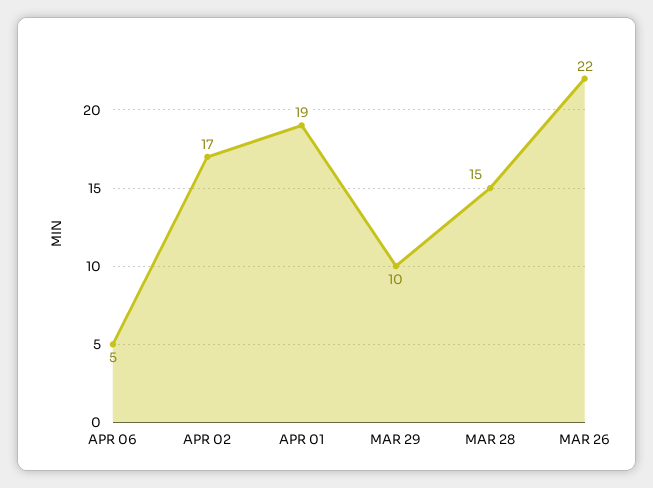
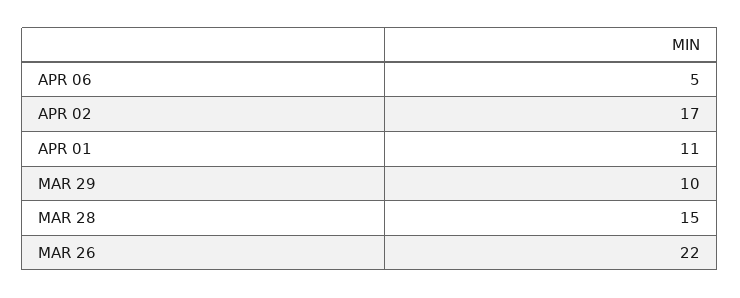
APR 01: 19 -> 11

